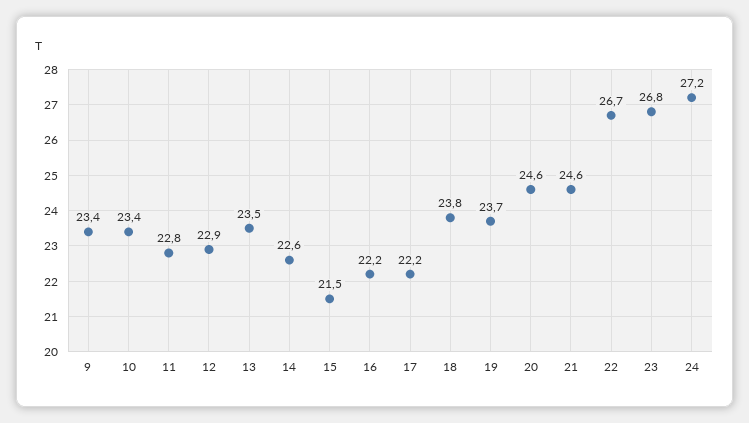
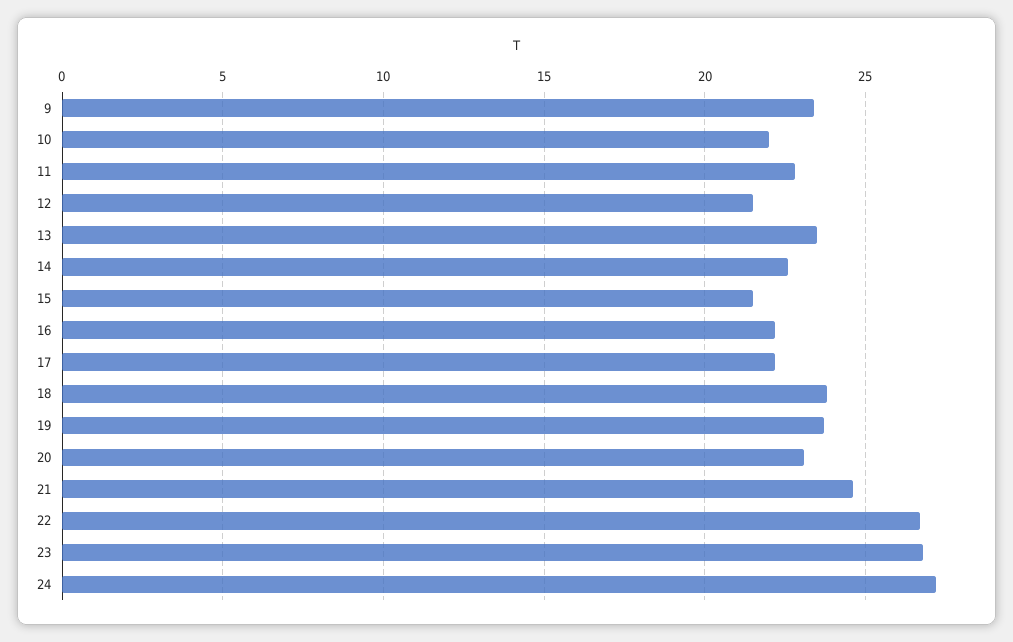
10: 23.4 -> 22
12: 22.9 -> 21.5
20: 24.6 -> 23

